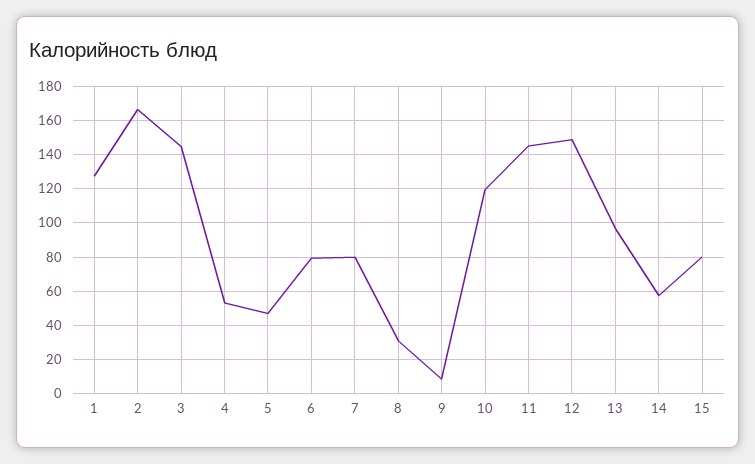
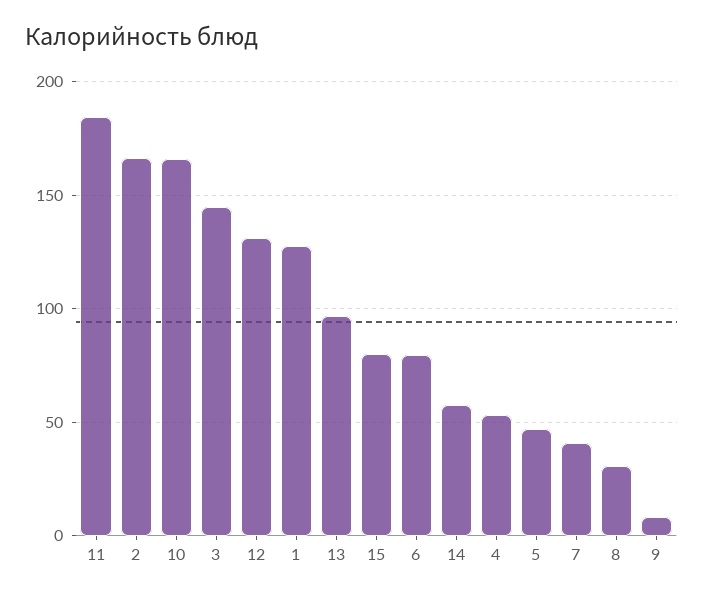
7: 80 -> 40
10: 120 -> 165
11: 145 -> 185
12: 150 -> 130

